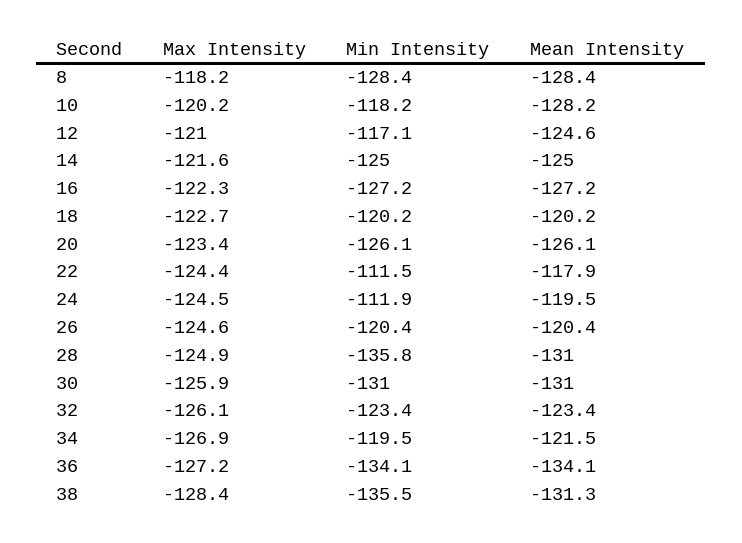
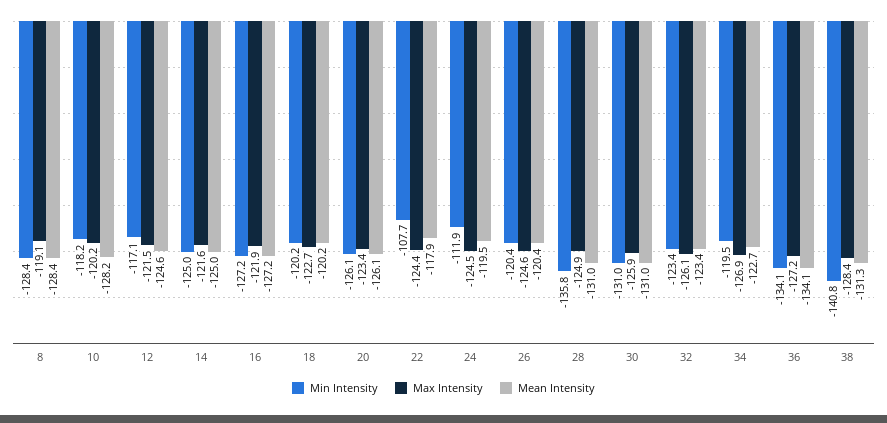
Max Intensity, 8: -118.2 -> -119.1
Max Intensity, 12: -121 -> -121.5
Max Intensity, 16: -122.3 -> -121.9
Min Intensity, 22: -111.5 -> -107.7
Mean Intensity, 34: -121.5 -> -122.7
Min Intensity, 38: -135.5 -> -140.8

